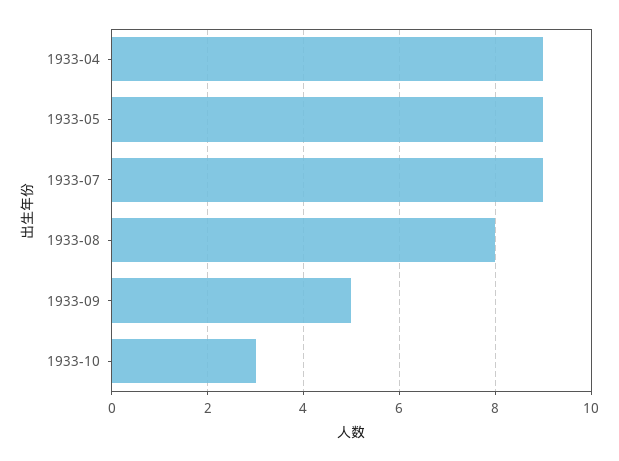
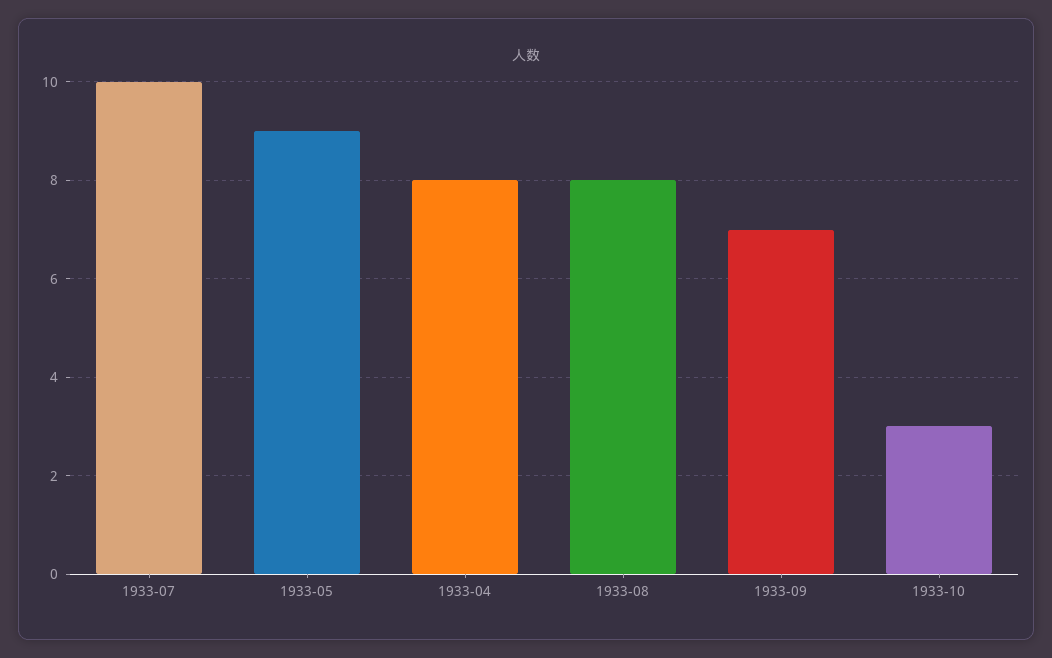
1933-04: 9 -> 8
1933-07: 9 -> 10
1933-09: 5 -> 7

